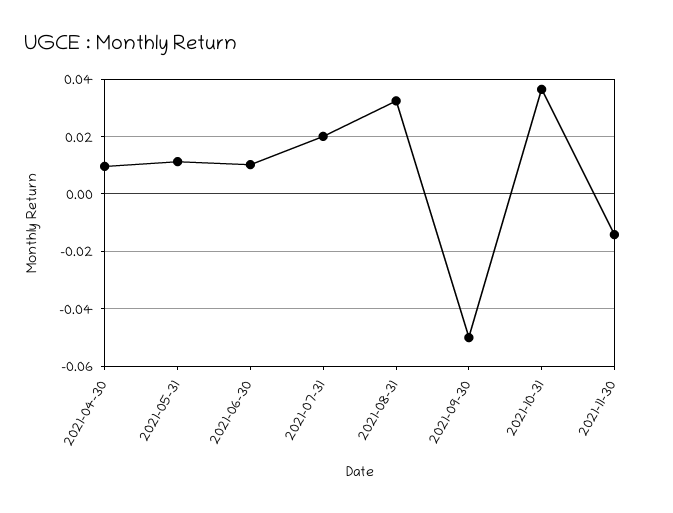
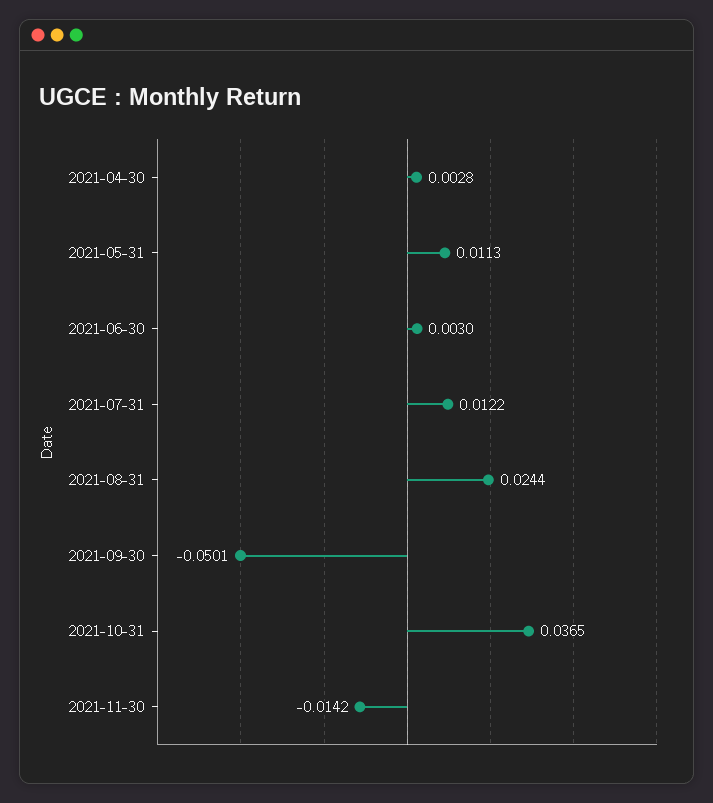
2021-04-30: 0.01 -> 0.0028
2021-06-30: 0.01 -> 0.003
2021-07-31: 0.02 -> 0.0122
2021-08-31: 0.0325 -> 0.0244

